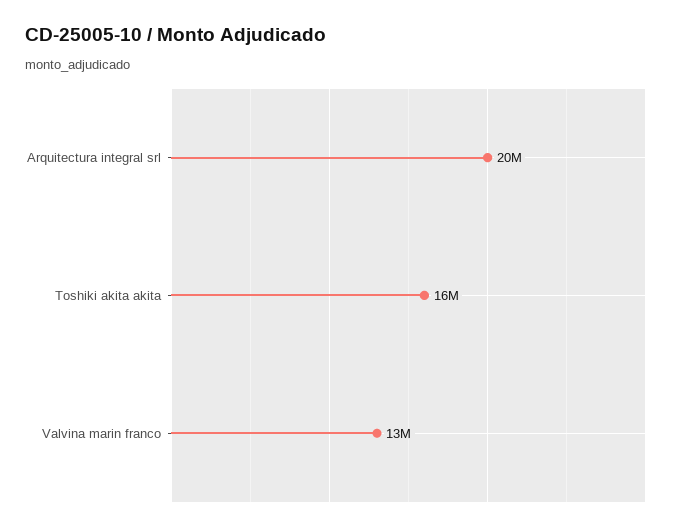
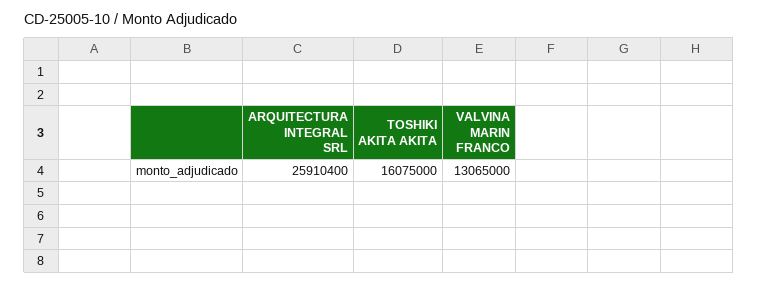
Arquitectura integral srl: 20000000 -> 25910400

